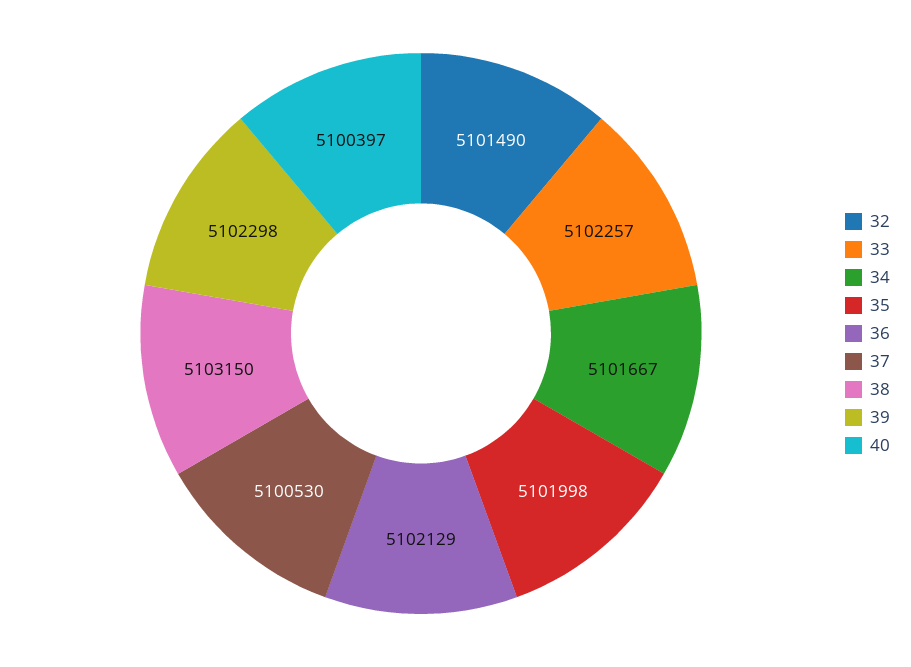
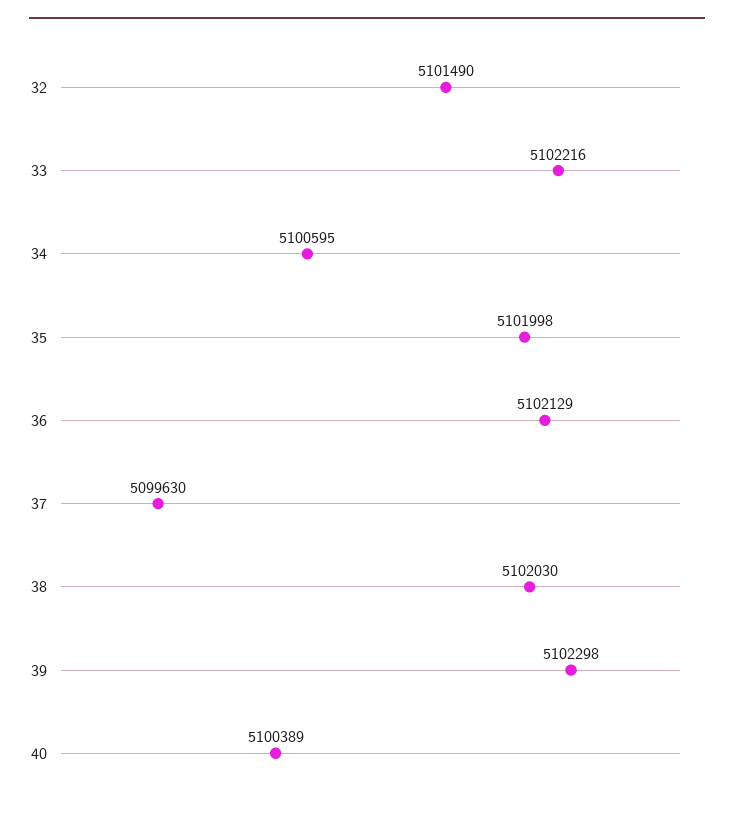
33: 5102257 -> 5102216
34: 5101667 -> 5100595
37: 5100530 -> 5099630
38: 5103150 -> 5102030
40: 5100397 -> 5100389

